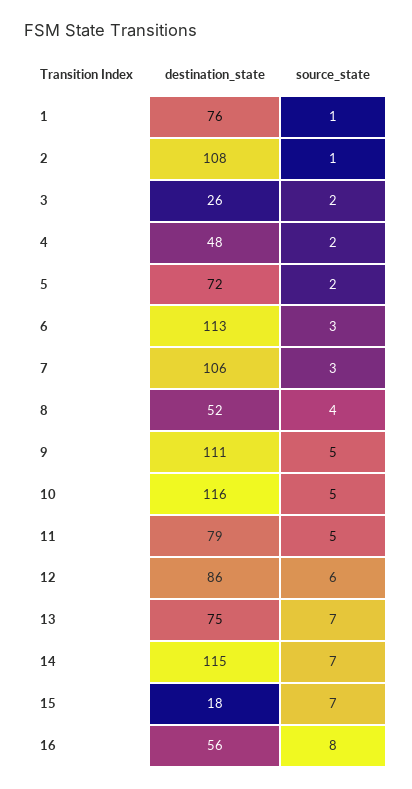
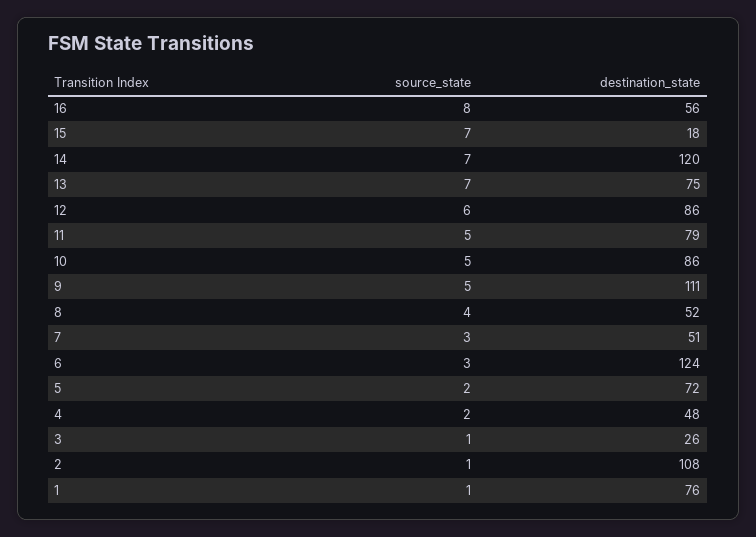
source_state, 3: 2 -> 1
destination_state, 6: 113 -> 124
destination_state, 7: 106 -> 51
destination_state, 10: 116 -> 86
destination_state, 14: 115 -> 120

